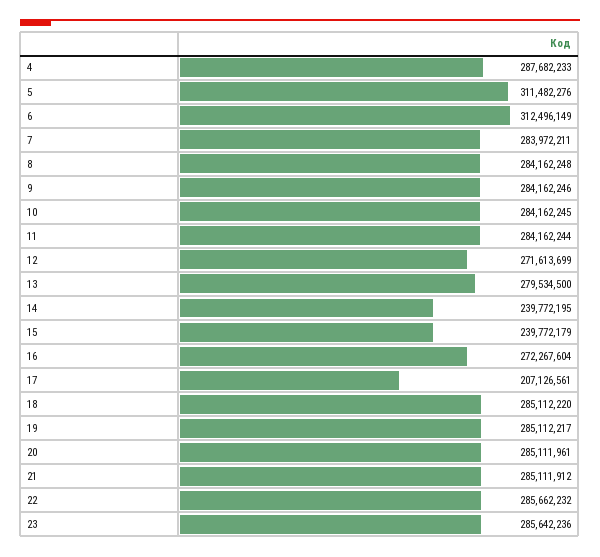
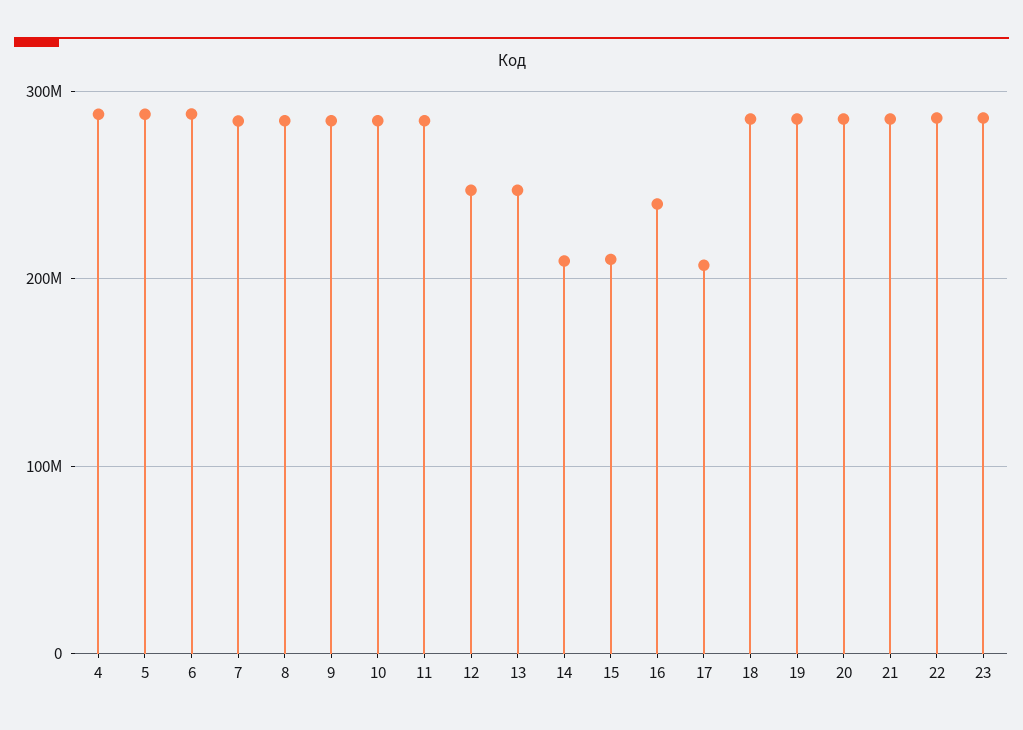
5: 311482276 -> 290000000
6: 312496149 -> 290000000
12: 271613699 -> 250000000
13: 279534500 -> 250000000
14: 239772195 -> 210000000
15: 239772179 -> 210000000
16: 272267604 -> 240000000

